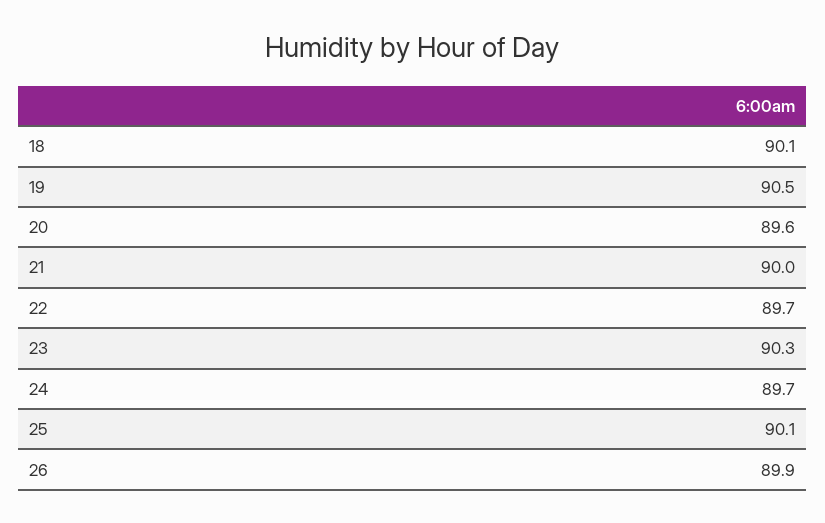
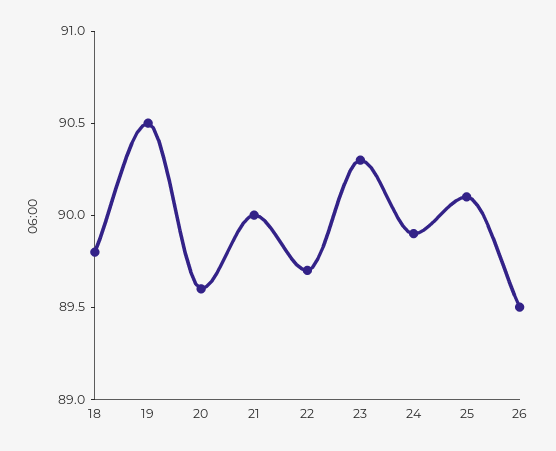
18: 90.1 -> 89.8
24: 89.7 -> 89.9
26: 89.9 -> 89.5

